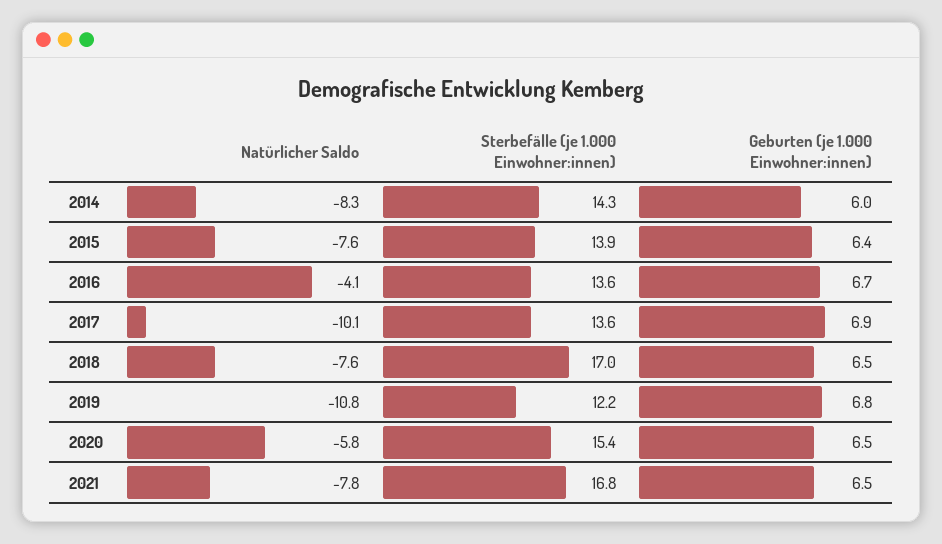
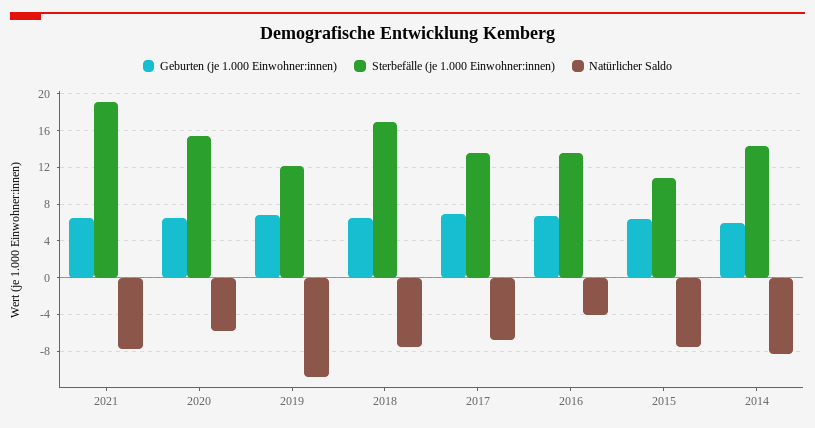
Sterbefälle (je 1.000 Einwohner:innen), 2015: 13.9 -> 11
Natürlicher Saldo, 2017: -10.1 -> -7
Sterbefälle (je 1.000 Einwohner:innen), 2021: 16.8 -> 19

